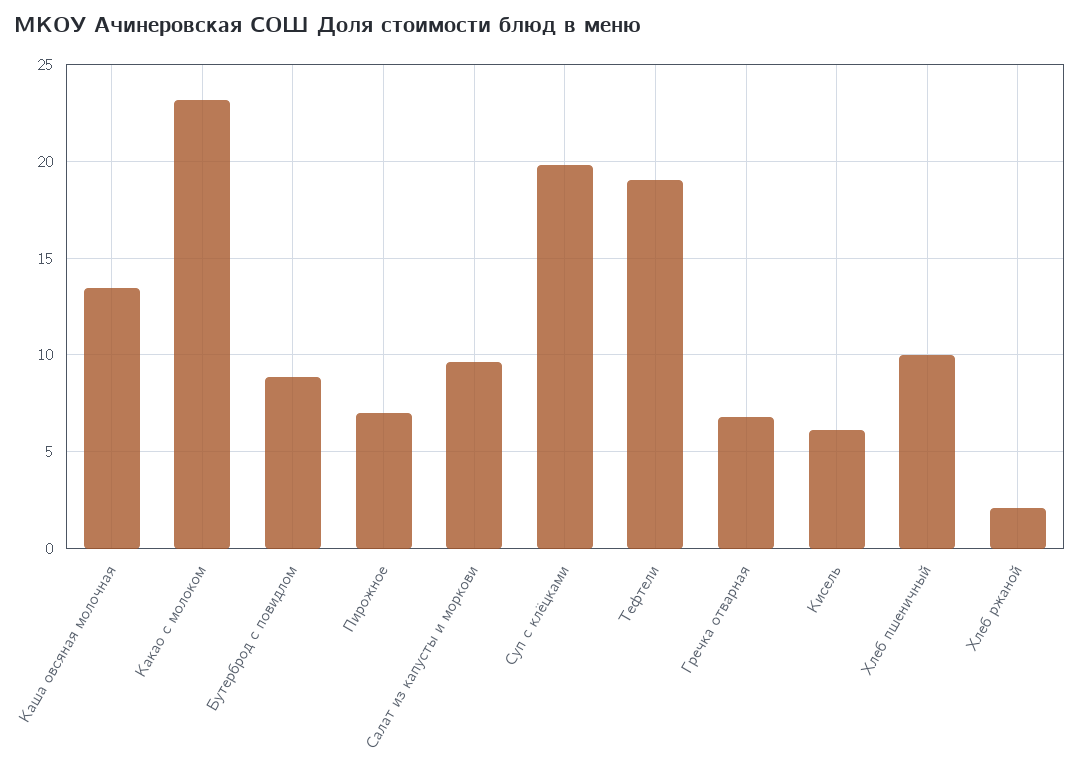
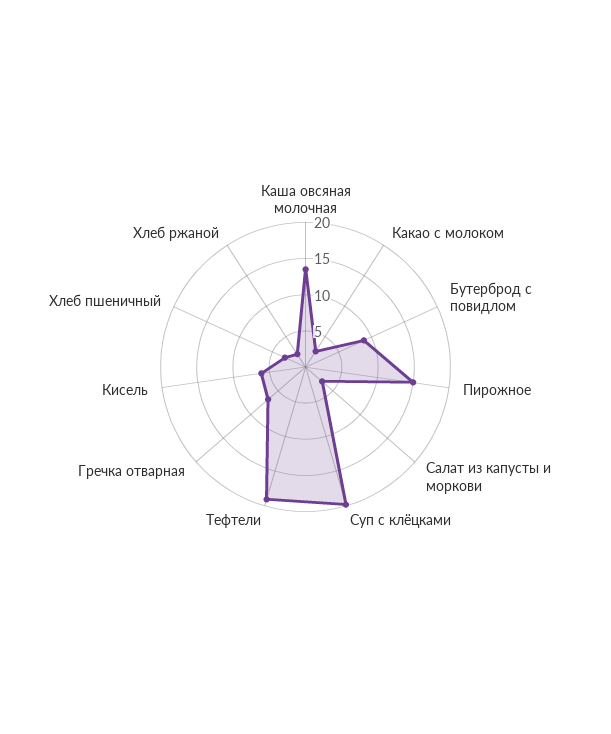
Какао с молоком: 23 -> 2.5
Пирожное: 7 -> 15
Салат из капусты и моркови: 9.5 -> 2.5
Хлеб пшеничный: 10 -> 2.5

